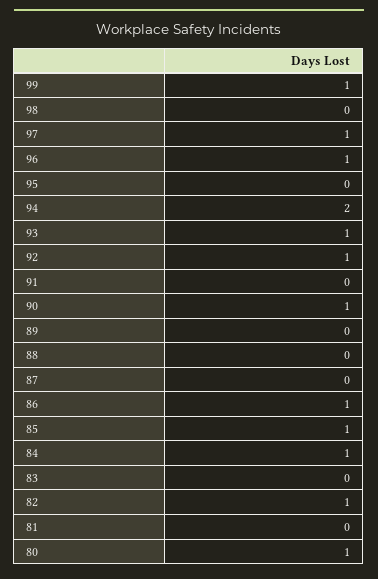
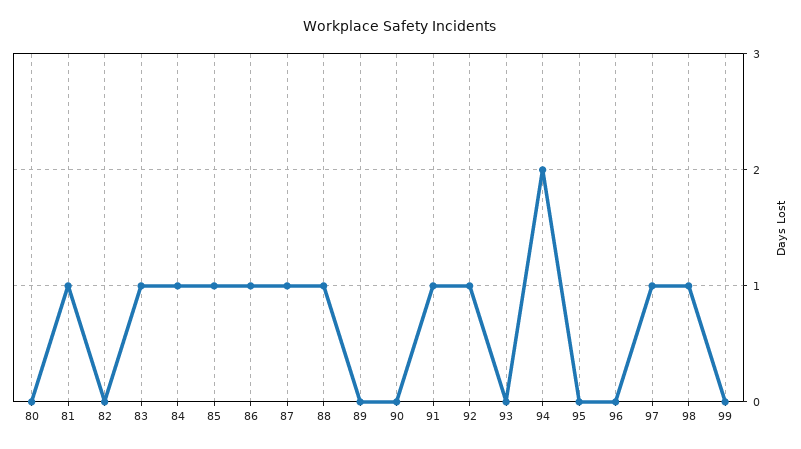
99: 1 -> 0
98: 0 -> 1
96: 1 -> 0
93: 1 -> 0
91: 0 -> 1
90: 1 -> 0
88: 0 -> 1
87: 0 -> 1
83: 0 -> 1
82: 1 -> 0
81: 0 -> 1
80: 1 -> 0

